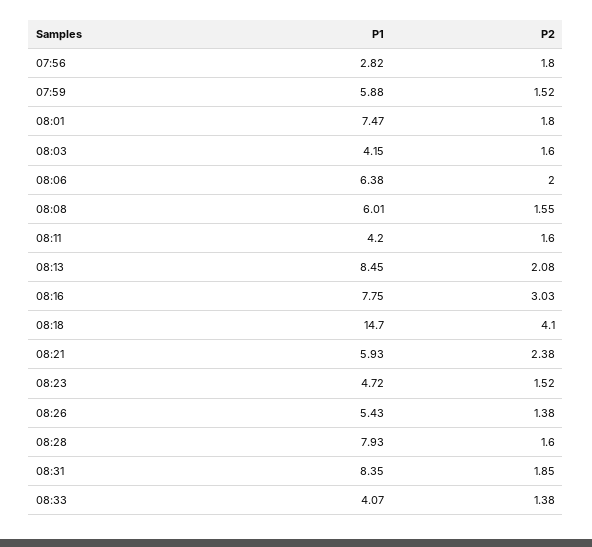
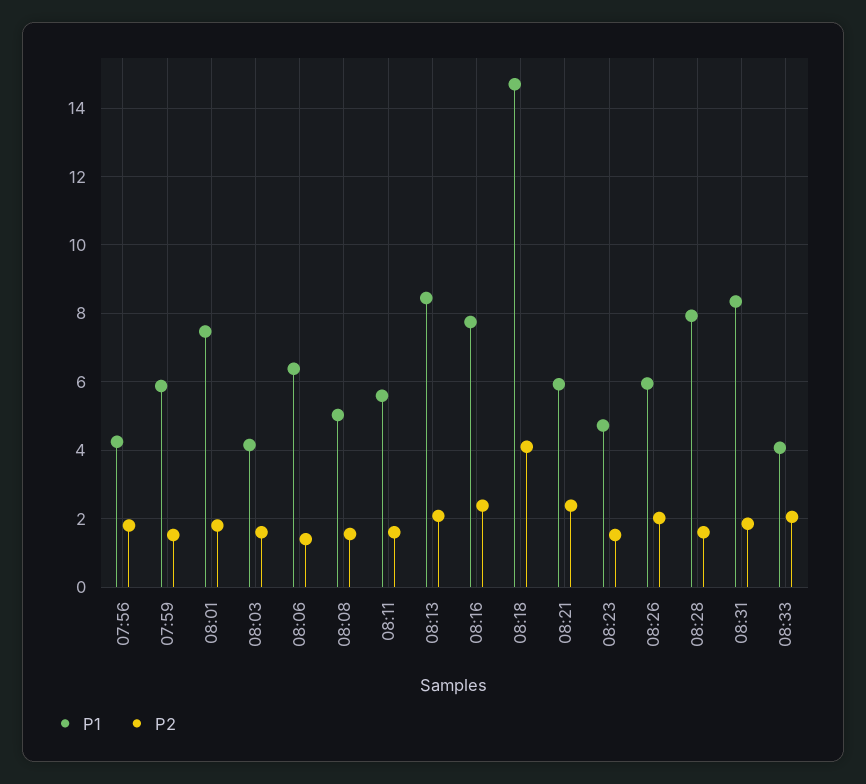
P1, 07:56: 2.82 -> 4.2
P2, 08:06: 2 -> 1.4
P1, 08:08: 6.01 -> 5
P1, 08:11: 4.2 -> 5.6
P2, 08:16: 3.03 -> 2.4
P1, 08:26: 5.43 -> 6
P2, 08:26: 1.38 -> 2
P2, 08:33: 1.38 -> 2

